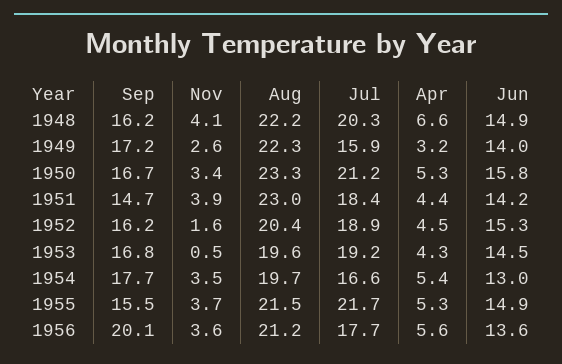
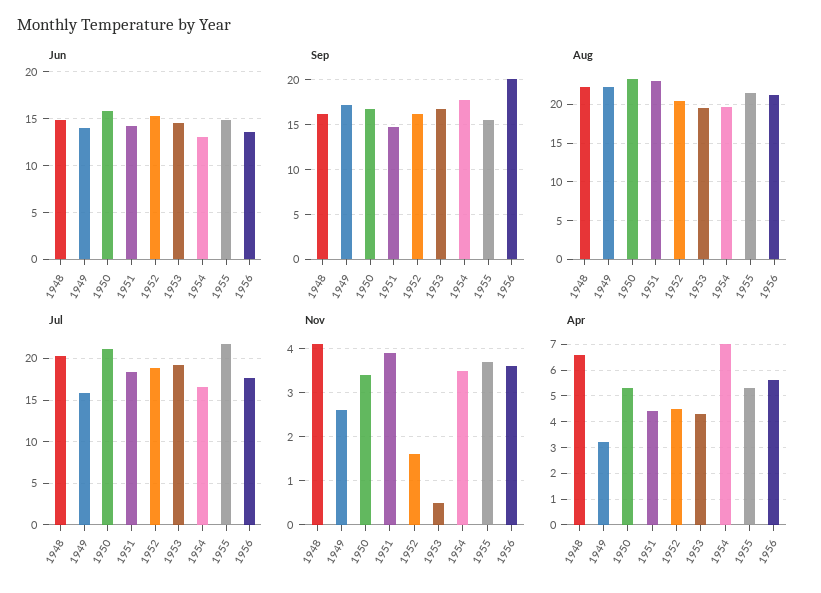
Apr, 1954: 5.4 -> 7

